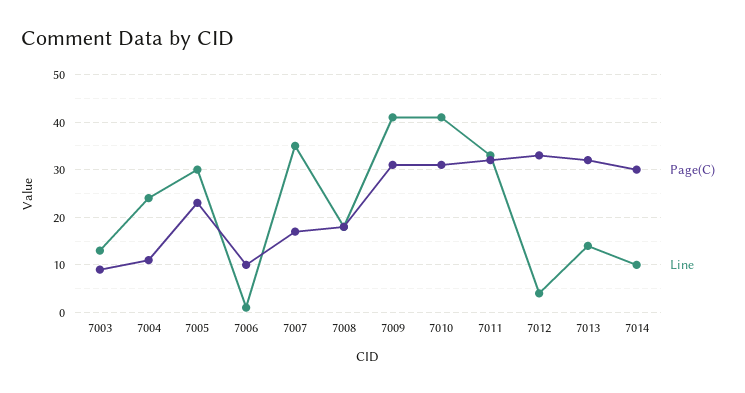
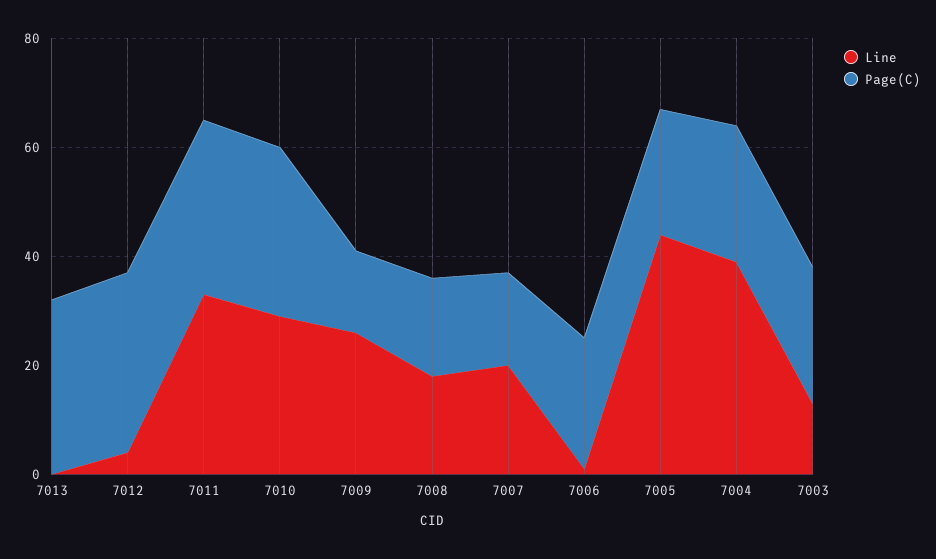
Page(C), 7003: 10 -> 25
Page(C), 7004: 10 -> 25
Line, 7004: 25 -> 40
Line, 7005: 30 -> 45
Page(C), 7006: 10 -> 25
Line, 7007: 35 -> 20
Page(C), 7009: 30 -> 15
Line, 7009: 40 -> 25
Line, 7010: 40 -> 30
Line, 7013: 15 -> 0
Page(C), 7014: 30 -> none
Line, 7014: 10 -> none

